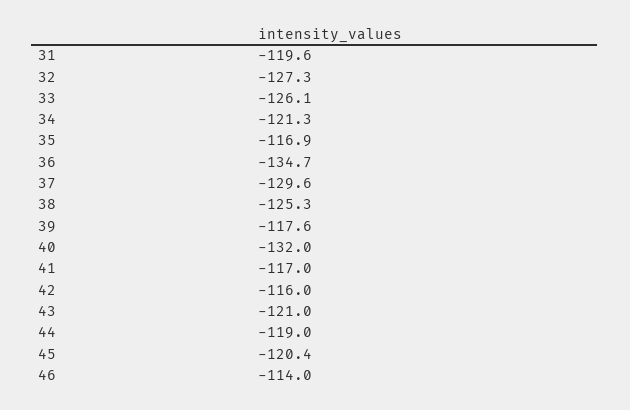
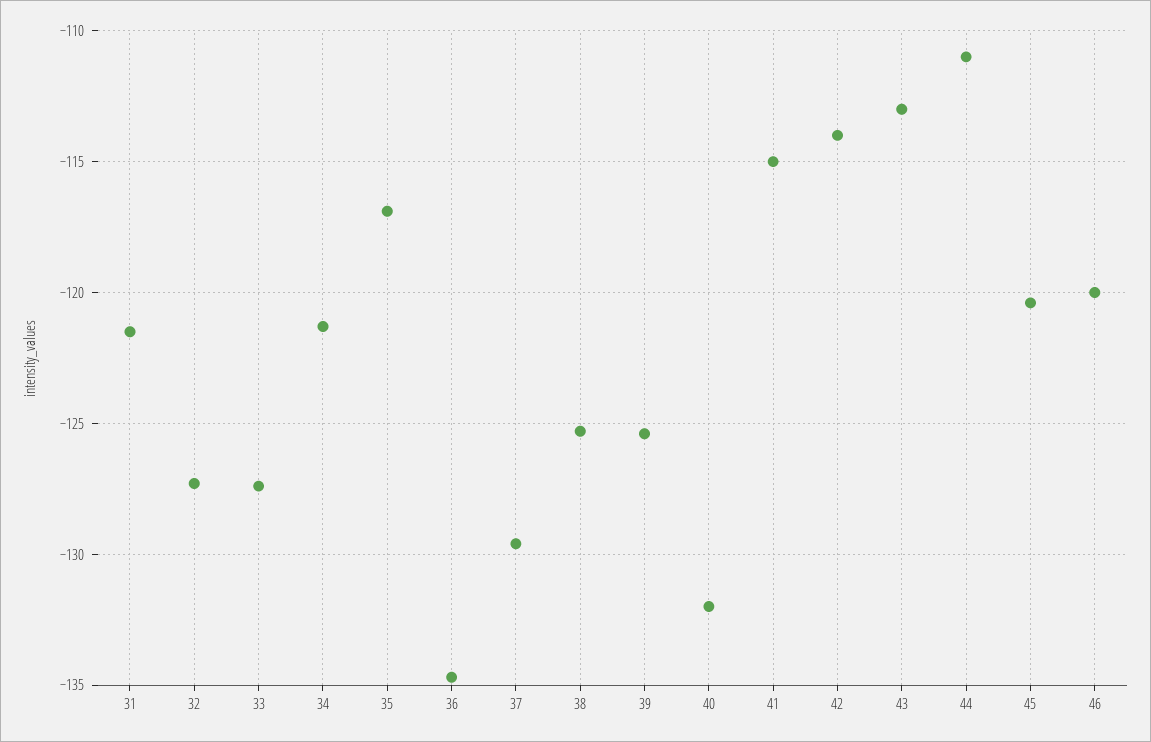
31: -119.6 -> -121.5
33: -126.1 -> -127.5
39: -117.6 -> -125.5
41: -117 -> -115
42: -116 -> -114
43: -121 -> -113
44: -119 -> -111
46: -114 -> -120

